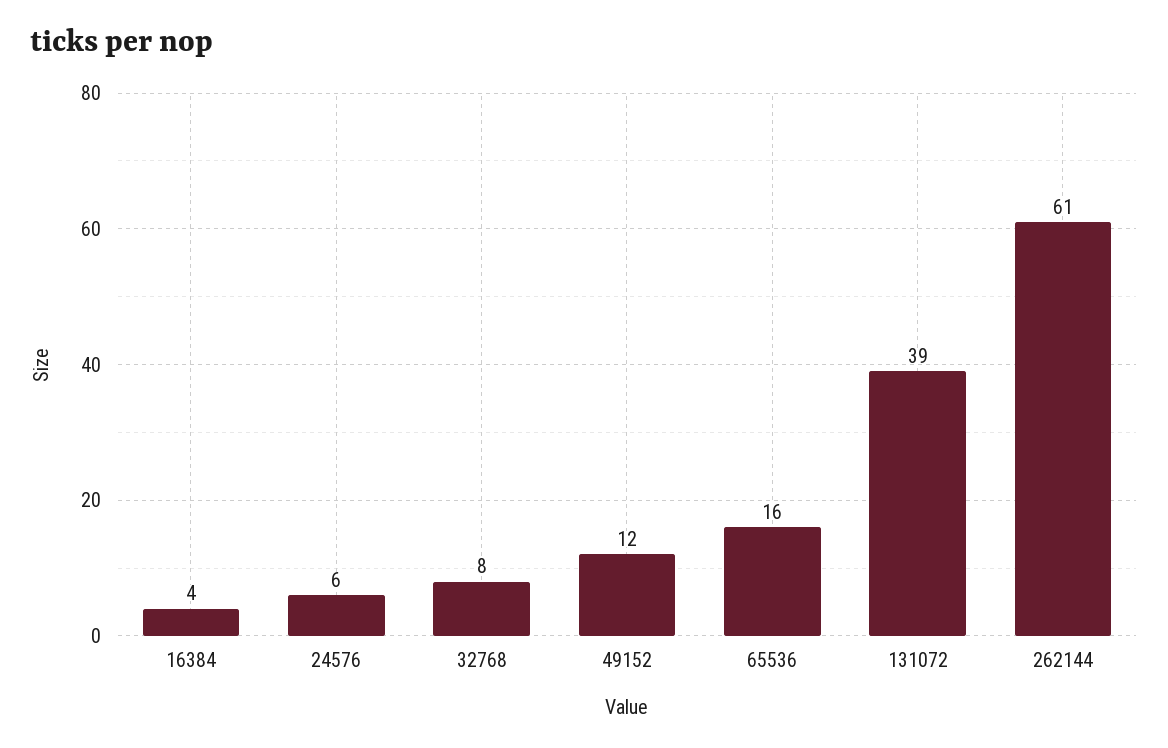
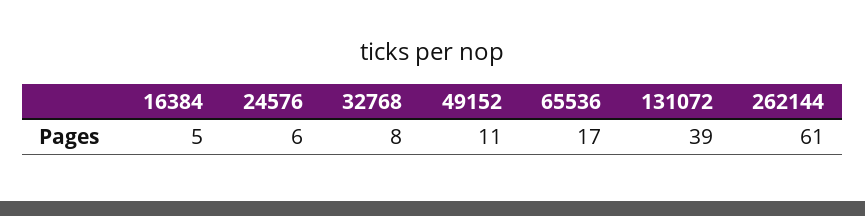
16384: 4 -> 5
49152: 12 -> 11
65536: 16 -> 17

